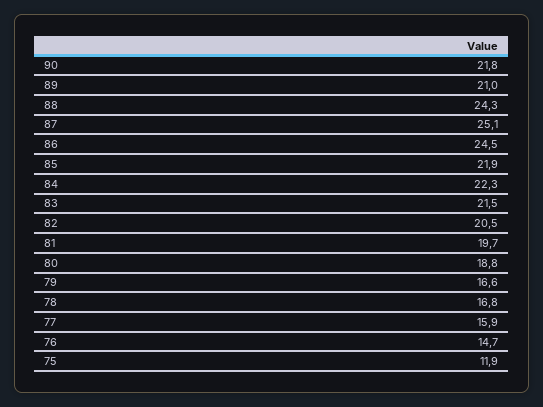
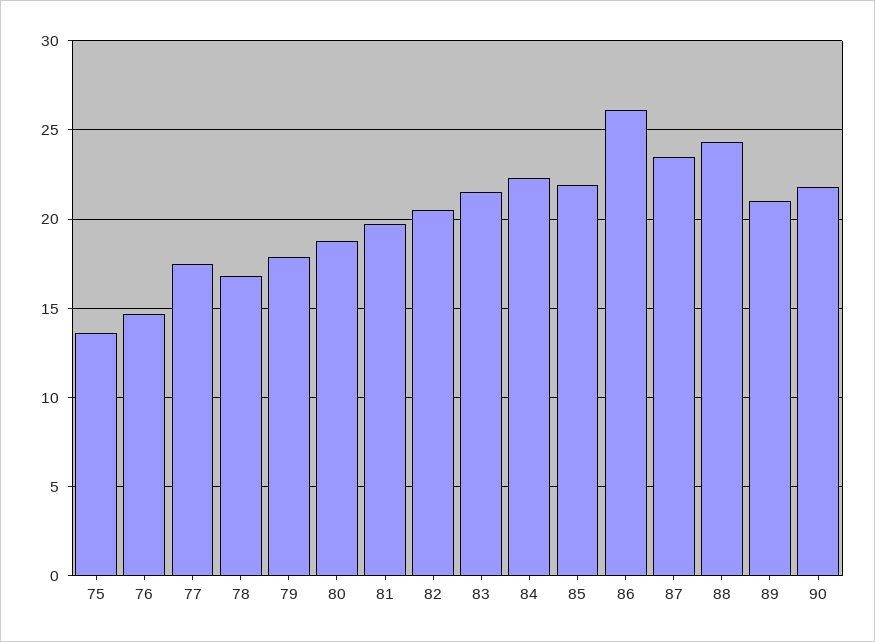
87: 25.1 -> 23.5
86: 24.5 -> 26
79: 16.6 -> 18
77: 15.9 -> 17.5
75: 11.9 -> 13.5

